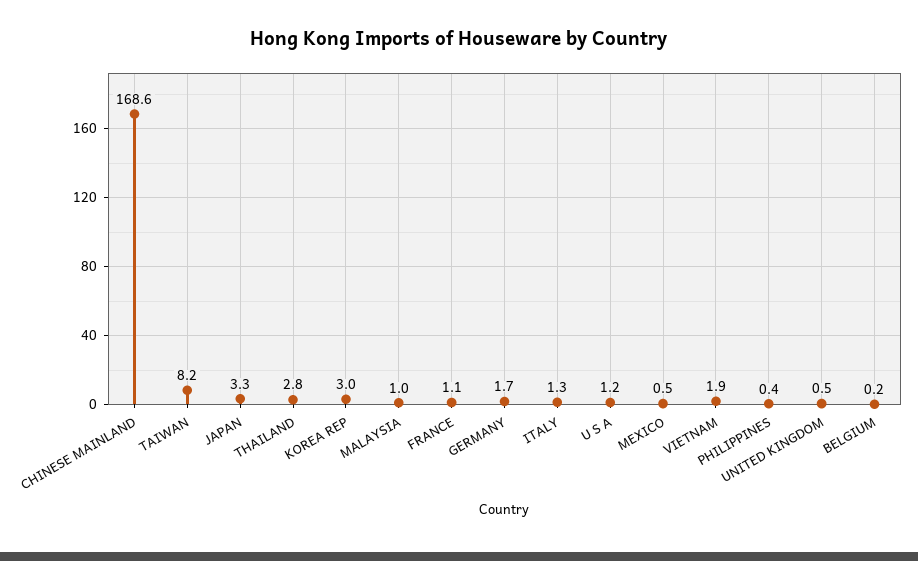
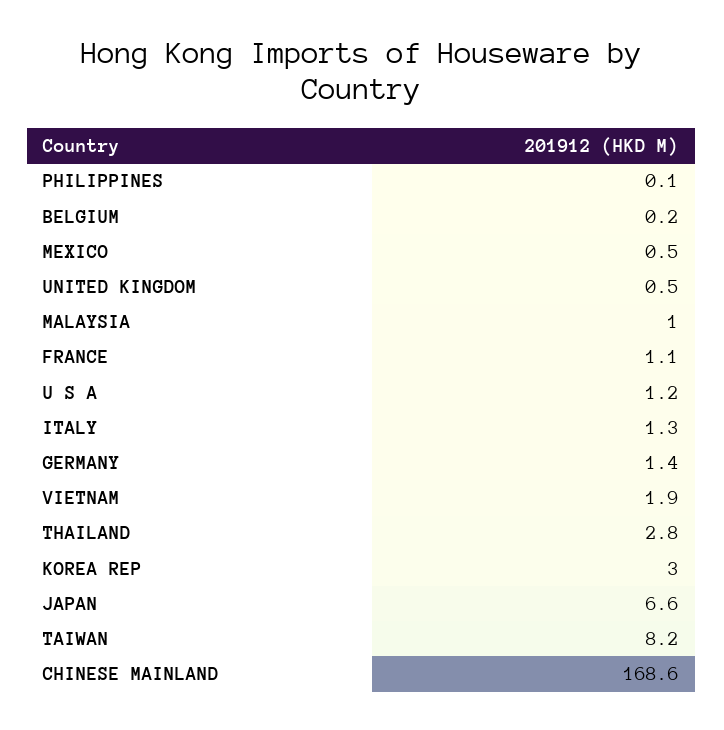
JAPAN: 3.3 -> 6.6
GERMANY: 1.7 -> 1.4
PHILIPPINES: 0.4 -> 0.1

